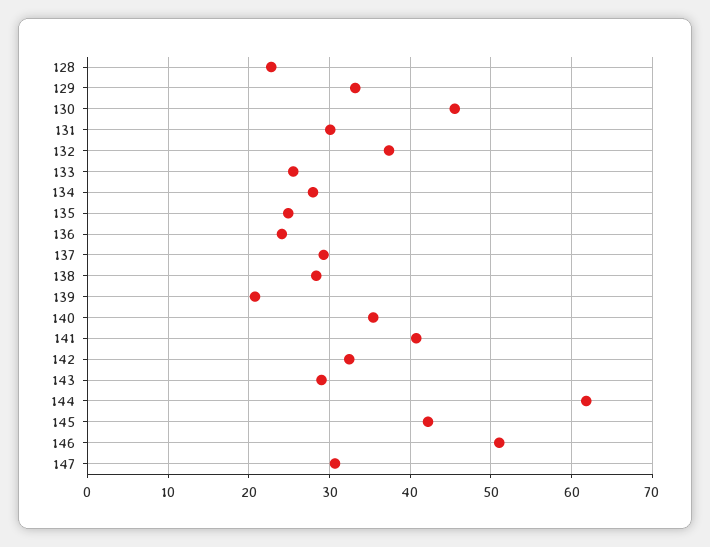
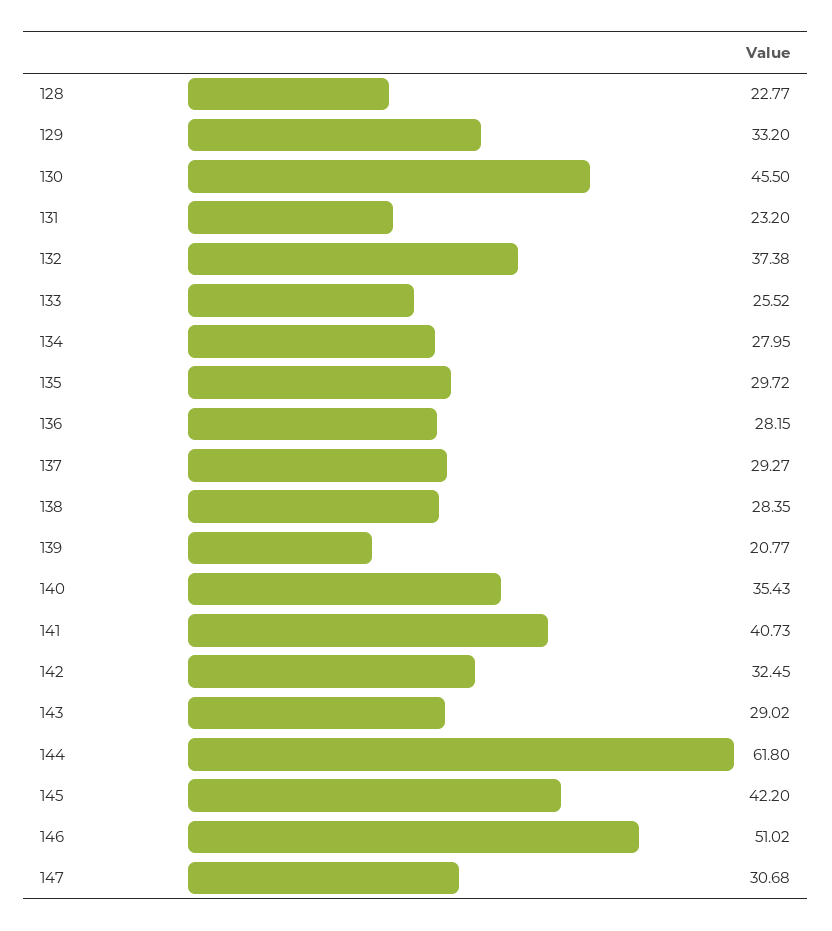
131: 30 -> 23.2
135: 25 -> 29.72
136: 24 -> 28.15

